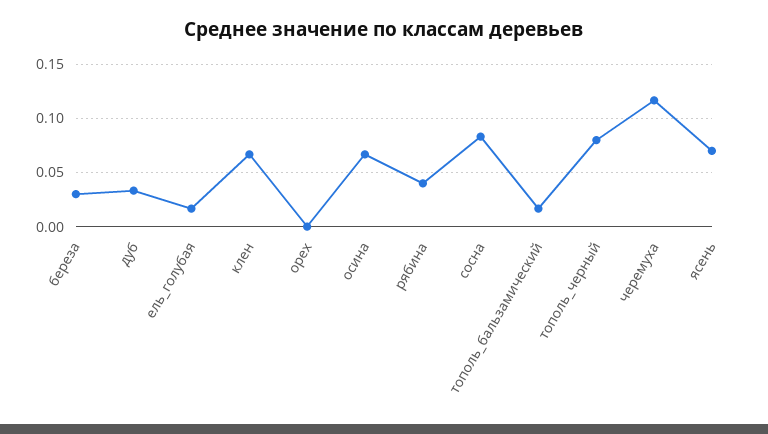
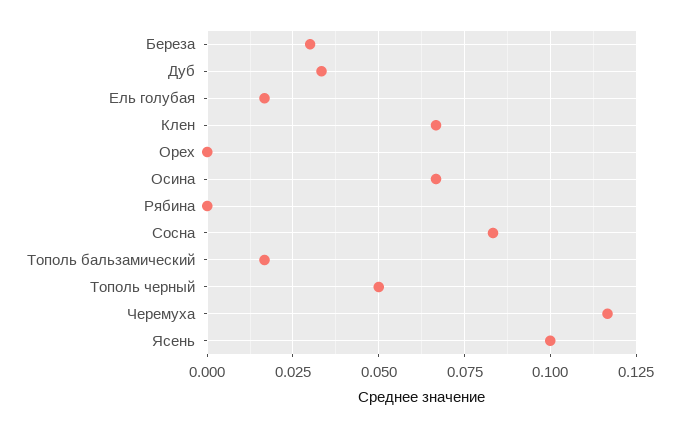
рябина: 0.04 -> 0
тополь_черный: 0.08 -> 0.05
ясень: 0.07 -> 0.1

